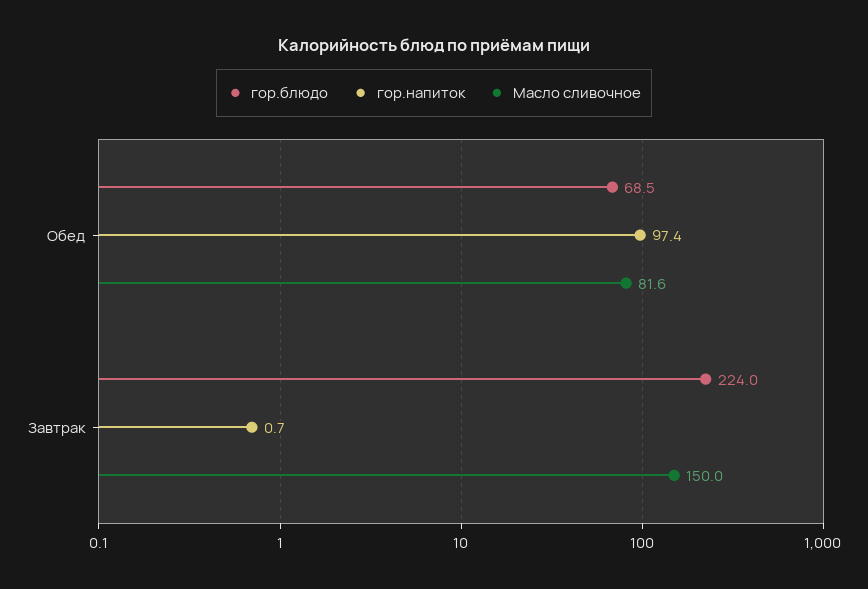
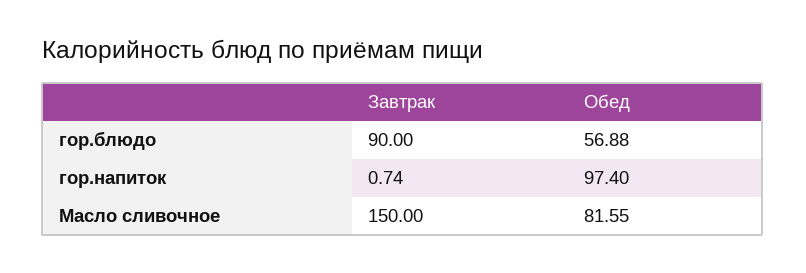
гор.блюдо, Обед: 68.5 -> 56.88
гор.блюдо, Завтрак: 224 -> 90

